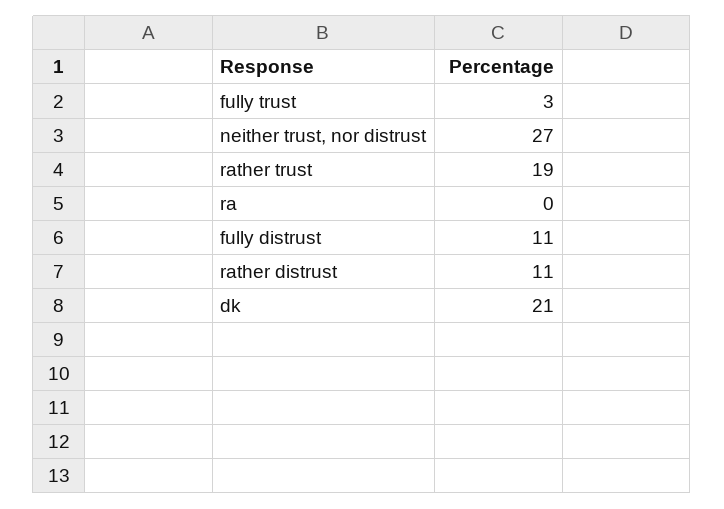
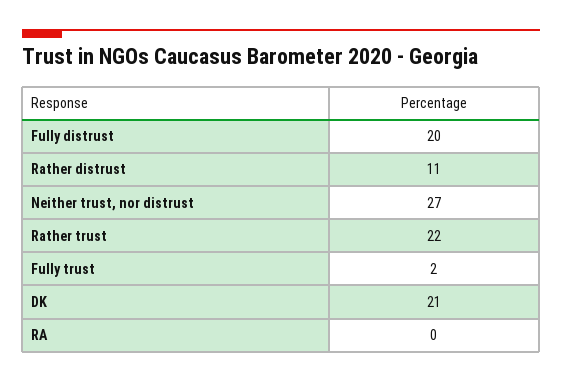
fully trust: 3 -> 2
rather trust: 19 -> 22
fully distrust: 11 -> 20

